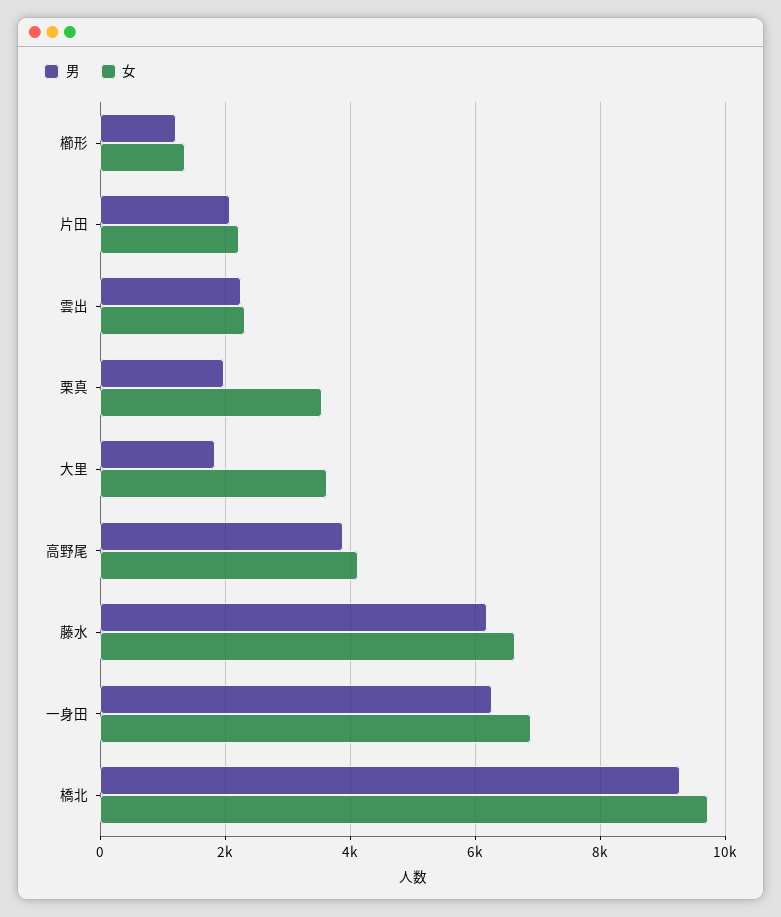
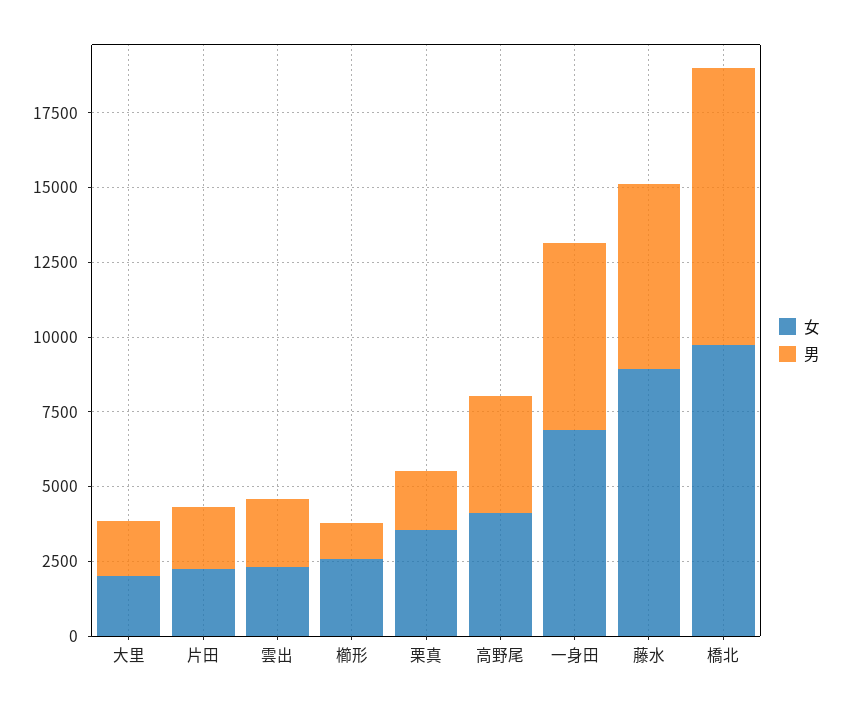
女, 櫛形: 1400 -> 2500
女, 大里: 3600 -> 2000
女, 藤水: 6600 -> 9000

